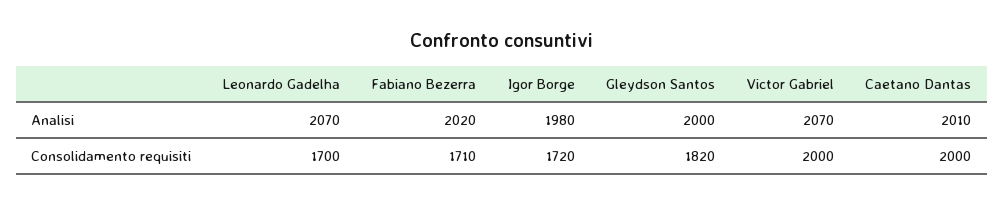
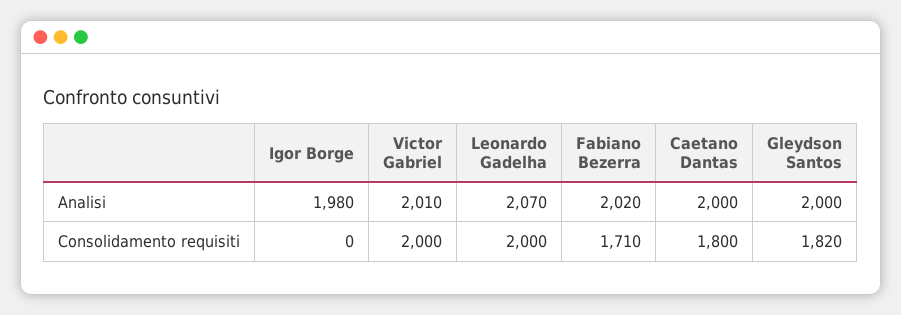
Victor Gabriel, Analisi: 2070 -> 2010
Caetano Dantas, Analisi: 2010 -> 2000
Leonardo Gadelha, Consolidamento requisiti: 1700 -> 2000
Igor Borge, Consolidamento requisiti: 1720 -> 0
Caetano Dantas, Consolidamento requisiti: 2000 -> 1800

